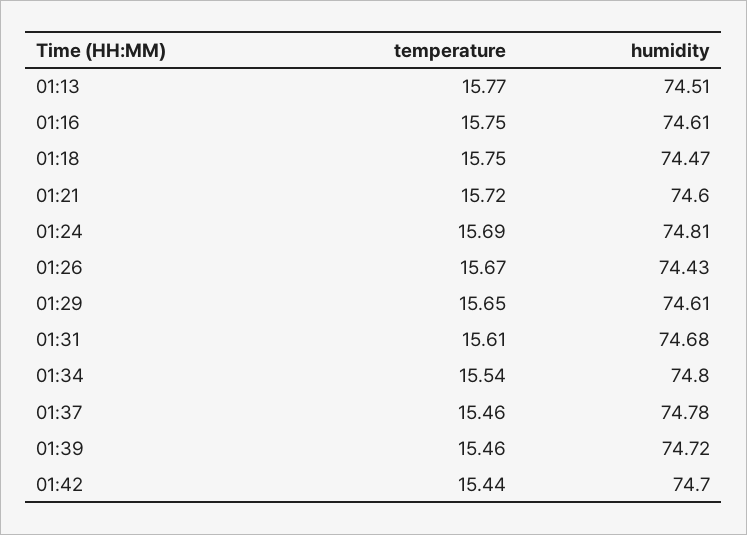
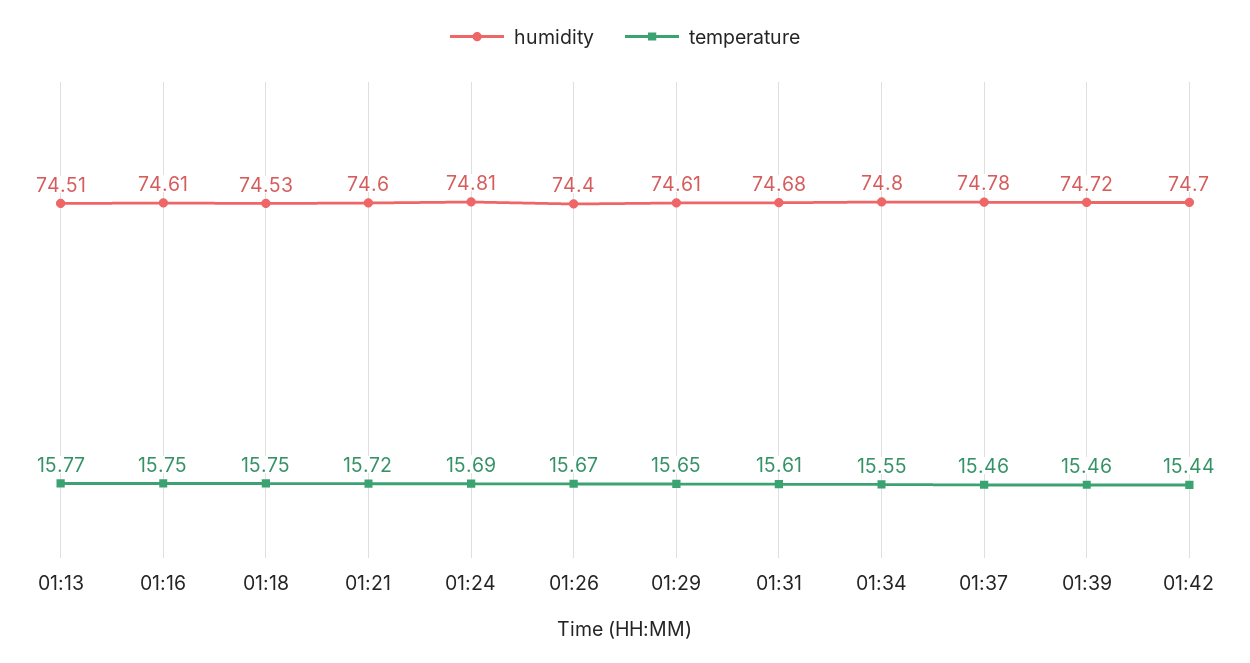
humidity, 01:18: 74.47 -> 74.53
humidity, 01:26: 74.43 -> 74.4
temperature, 01:34: 15.54 -> 15.55

